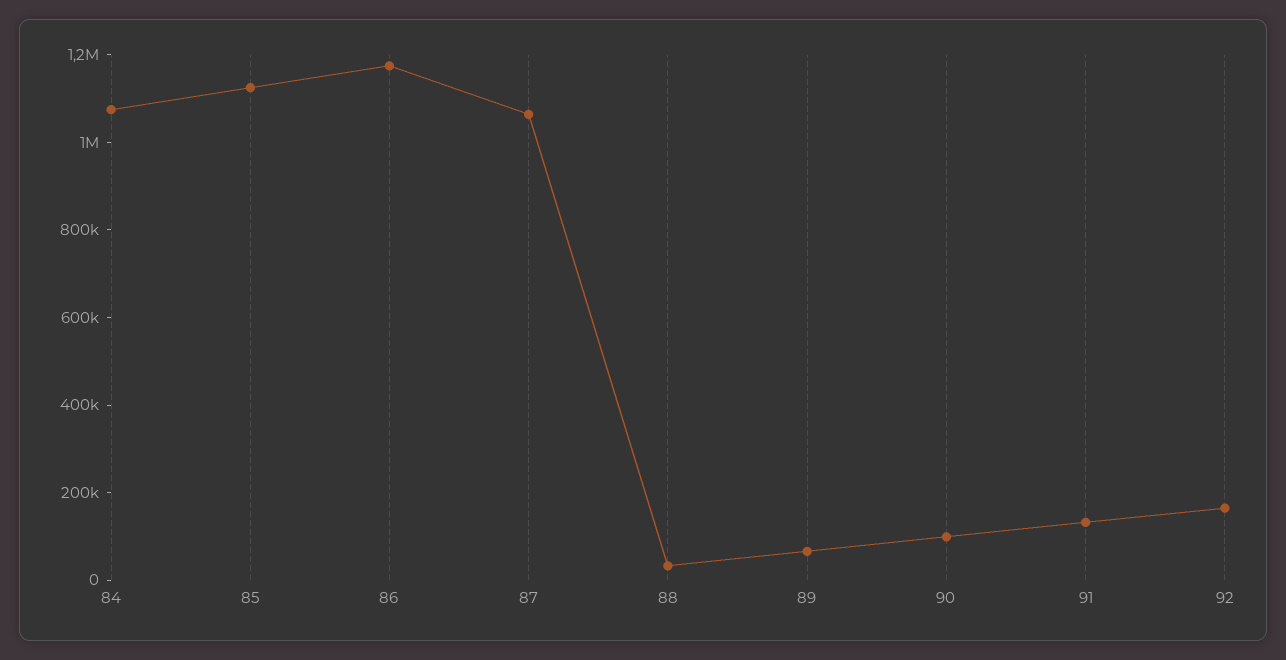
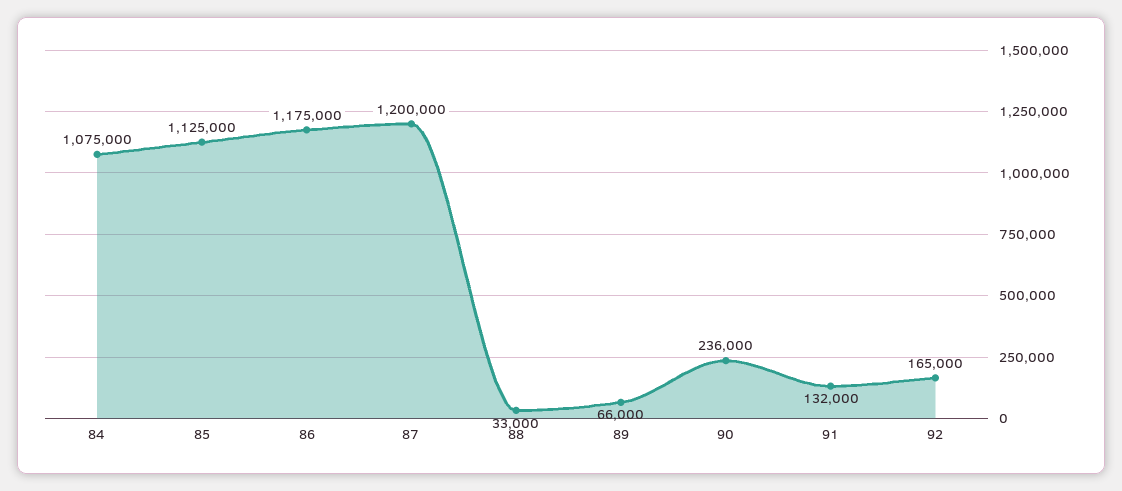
87: 1050000 -> 1200000
90: 100000 -> 236000

